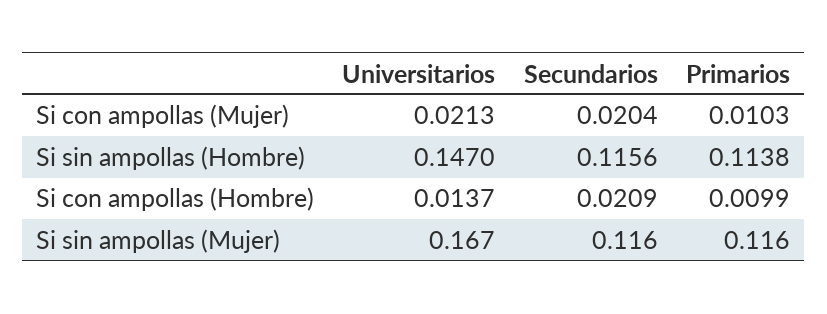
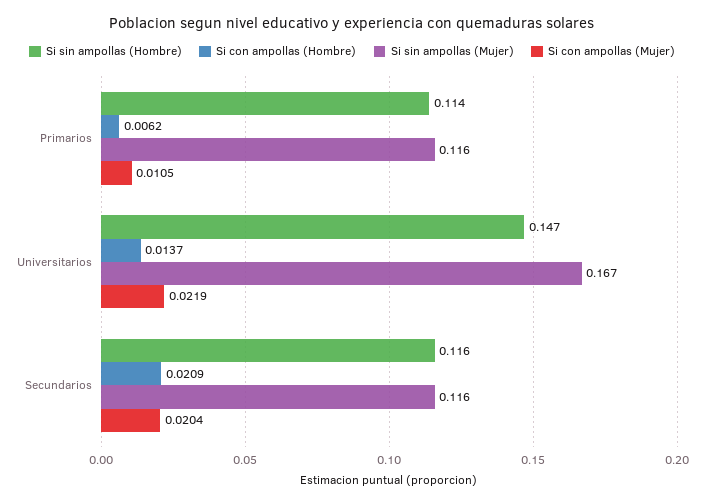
Si con ampollas (Mujer), Universitarios: 0.0213 -> 0.0219
Si con ampollas (Mujer), Primarios: 0.0103 -> 0.0105
Si con ampollas (Hombre), Primarios: 0.0099 -> 0.0062

